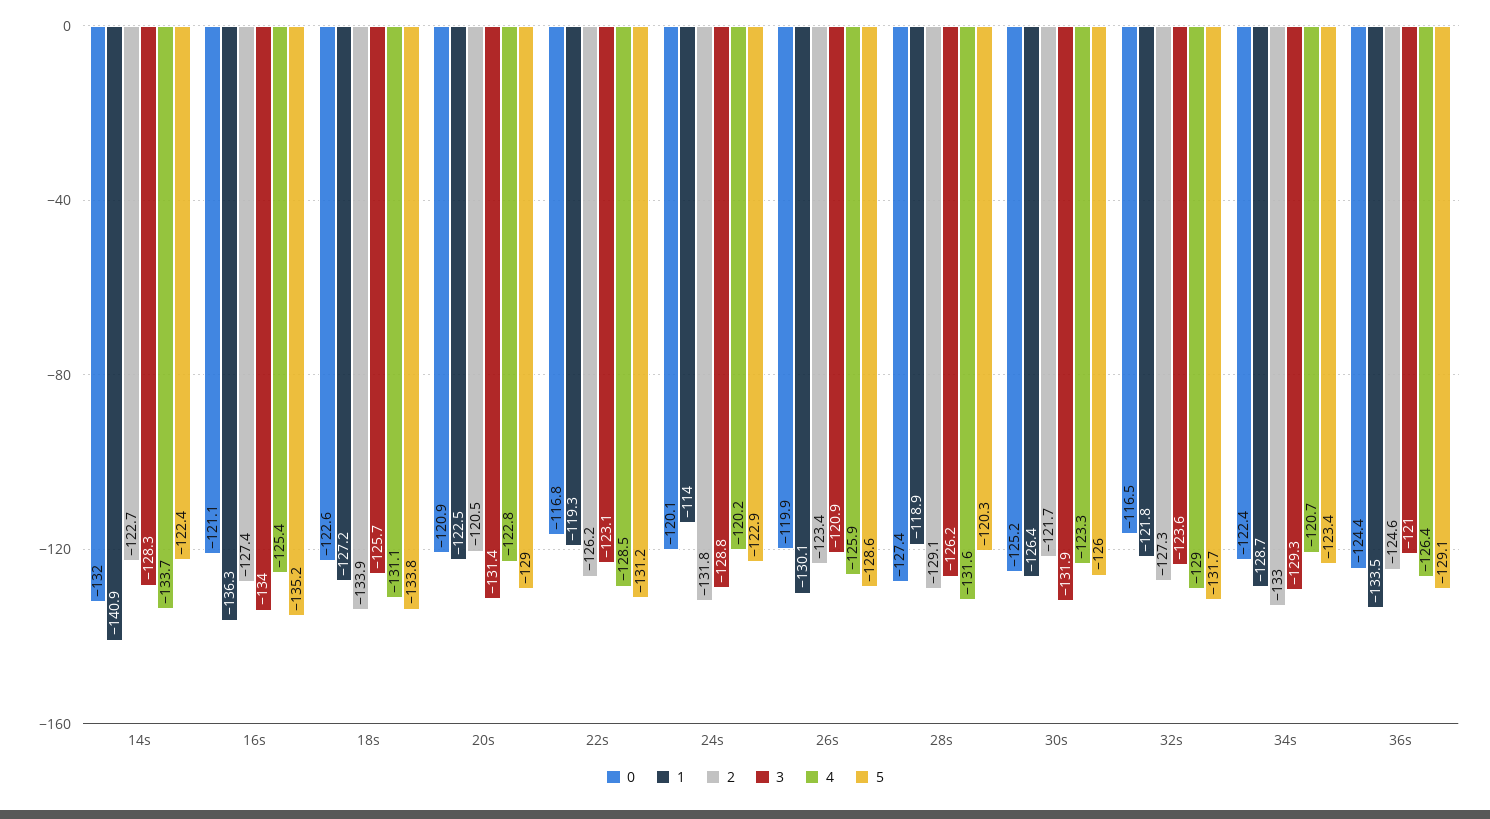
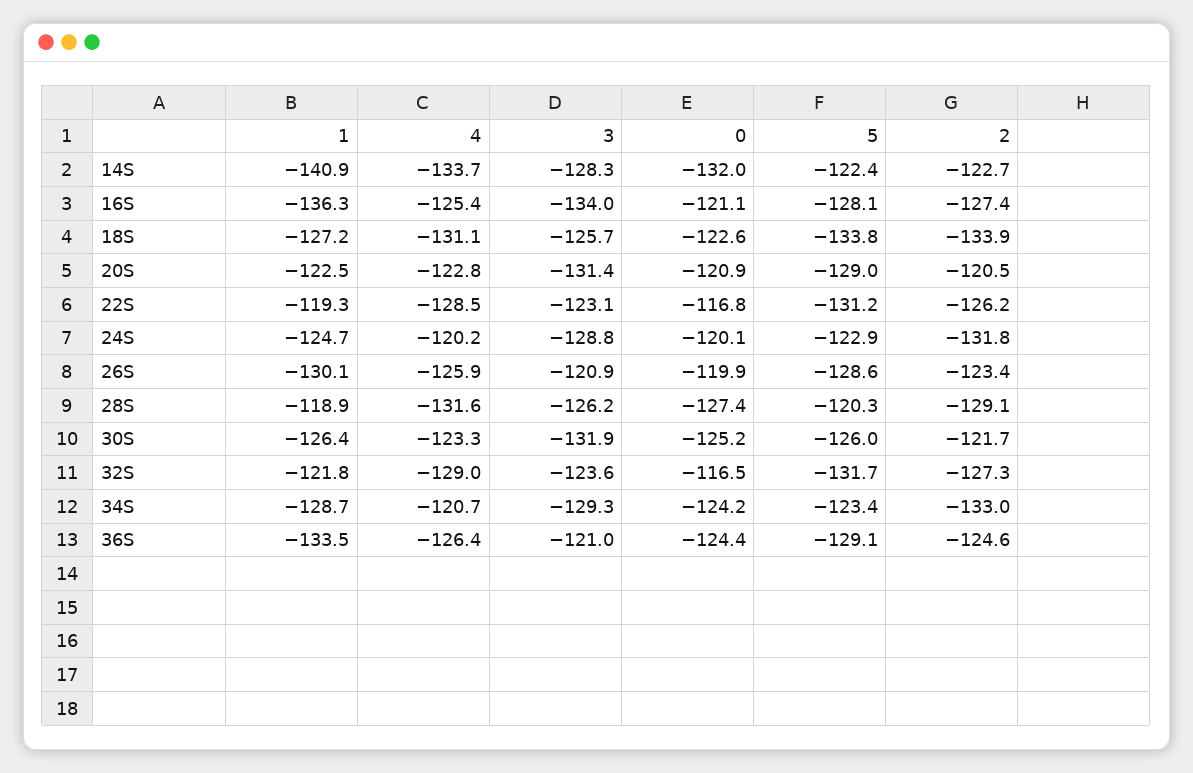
5, 16s: -135.2 -> -128.1
1, 24s: -114 -> -124.7
0, 34s: -122.4 -> -124.2

